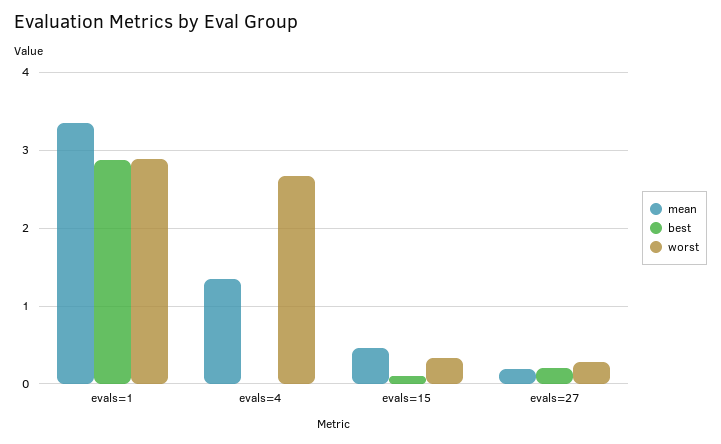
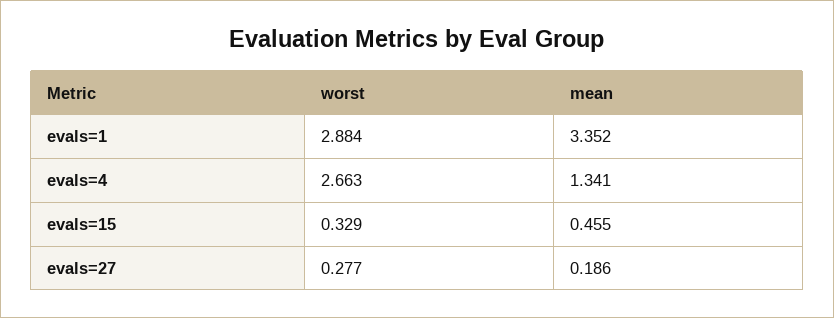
best, evals=1: 2.9 -> none
best, evals=4: 0 -> none
best, evals=15: 0.1 -> none
best, evals=27: 0.2 -> none

